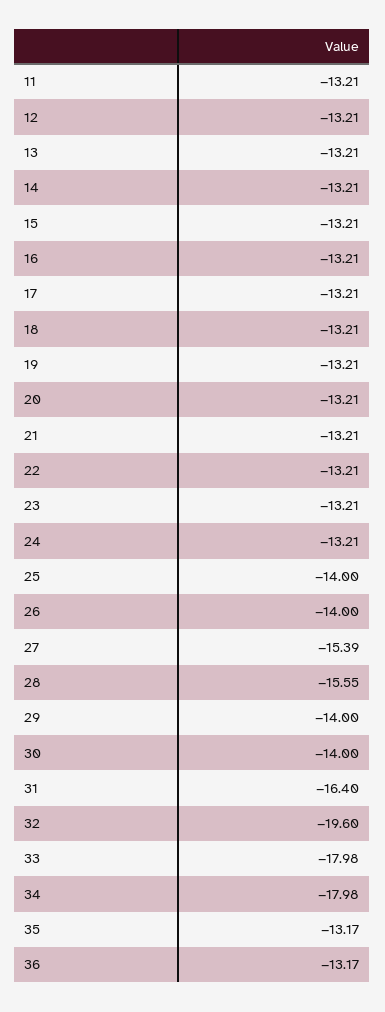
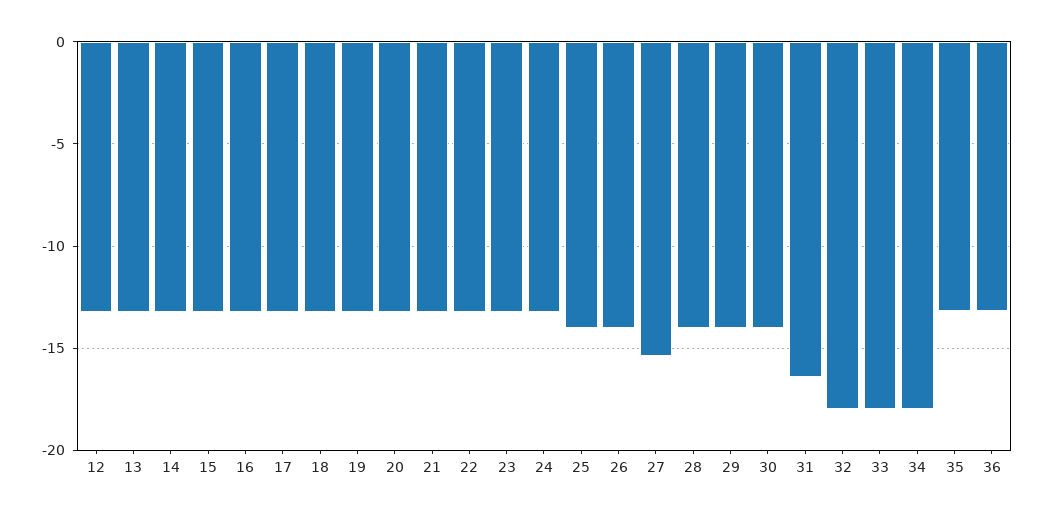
11: -13.21 -> none
28: -15.55 -> -14
32: -19.6 -> -18

